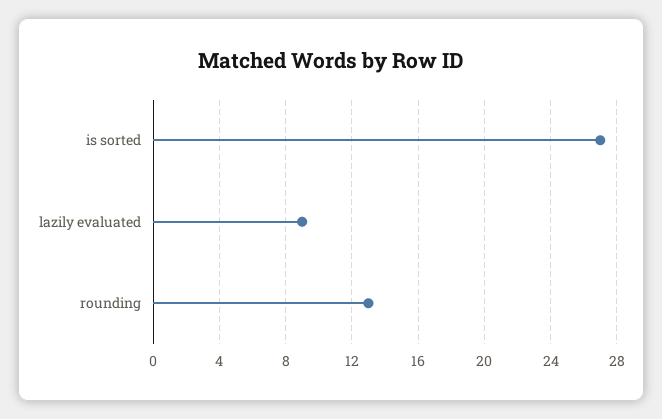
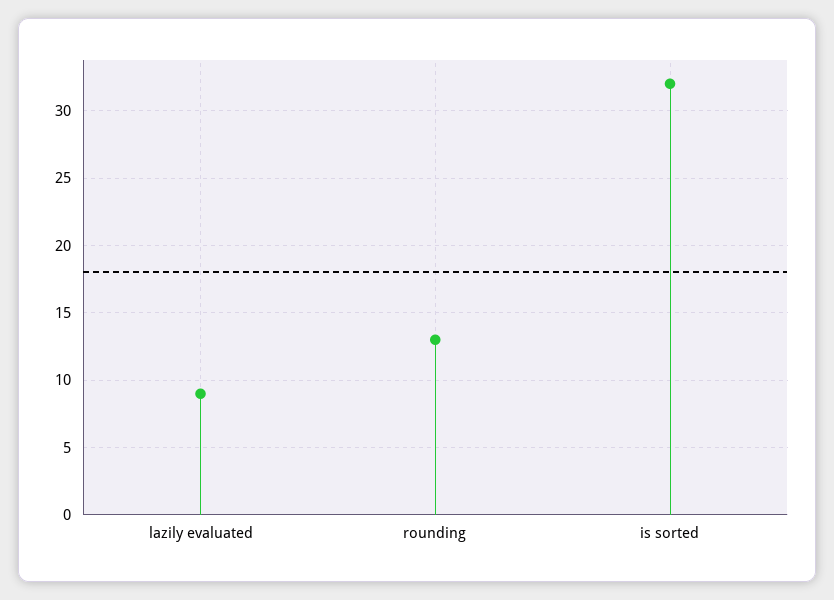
is sorted: 27 -> 32

